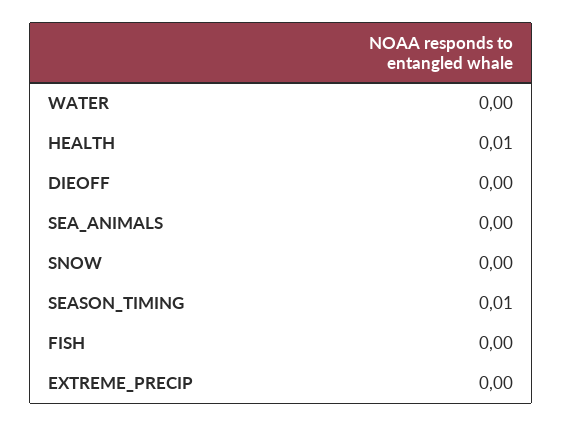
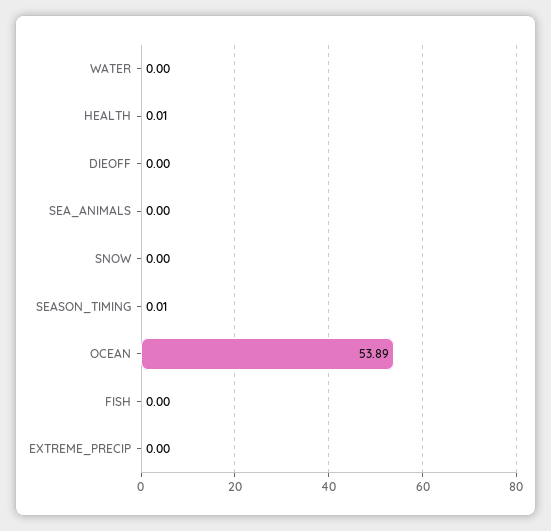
OCEAN: none -> 53.89

